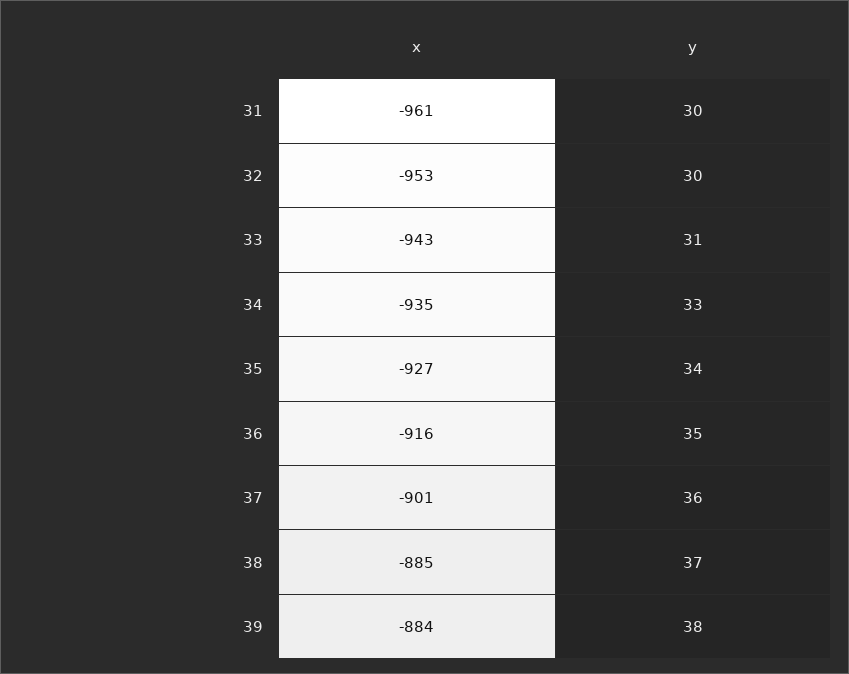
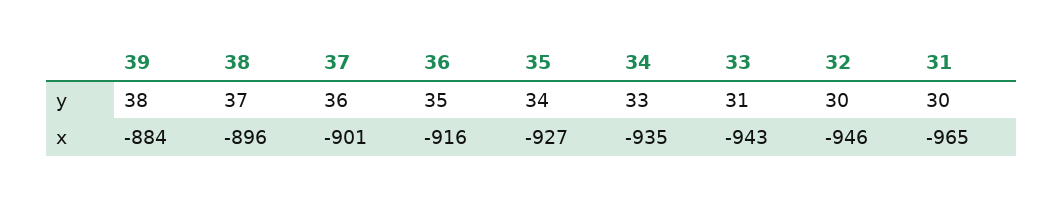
x, 31: -961 -> -965
x, 32: -953 -> -946
x, 38: -885 -> -896

